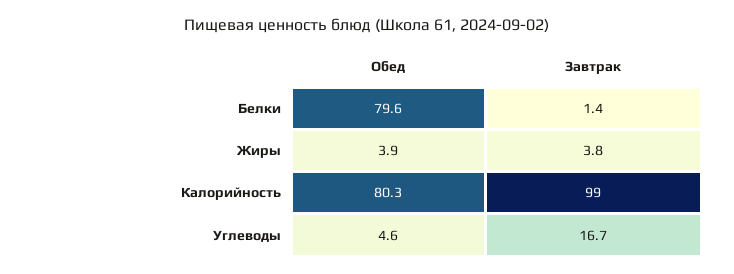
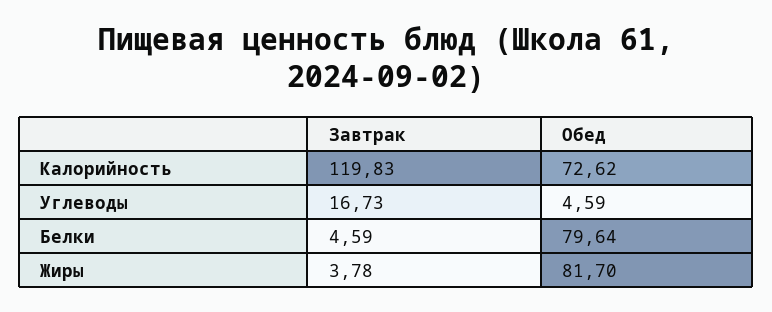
Завтрак, Белки: 1.4 -> 4.59
Обед, Жиры: 3.9 -> 81.7
Обед, Калорийность: 80.3 -> 72.62
Завтрак, Калорийность: 99 -> 119.83

